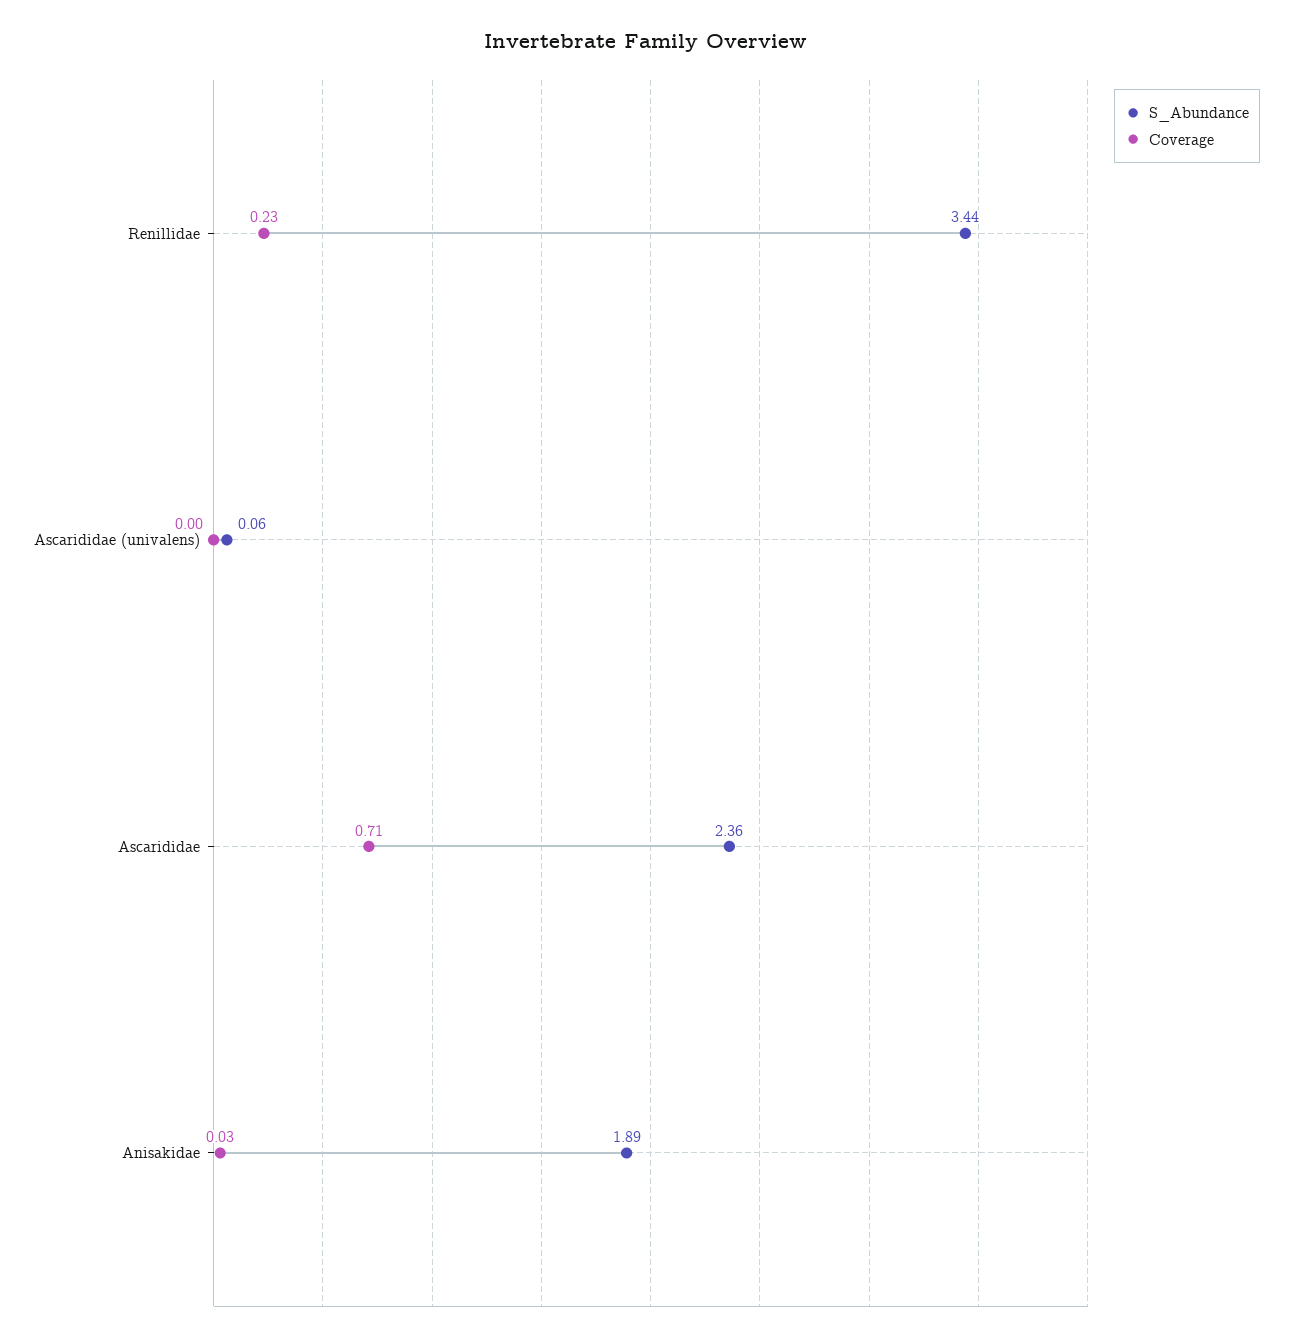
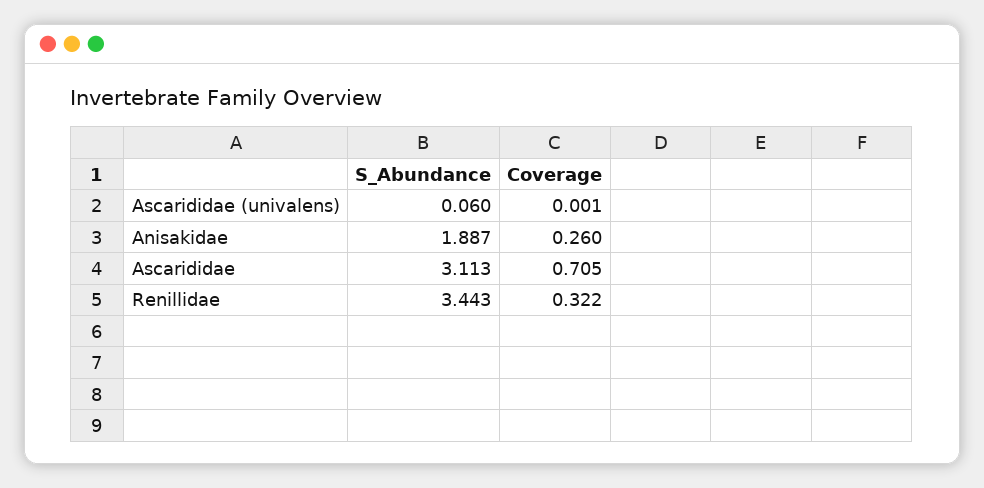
Coverage, Renillidae: 0.23 -> 0.322
S_Abundance, Ascarididae: 2.36 -> 3.113
Coverage, Anisakidae: 0.03 -> 0.26

